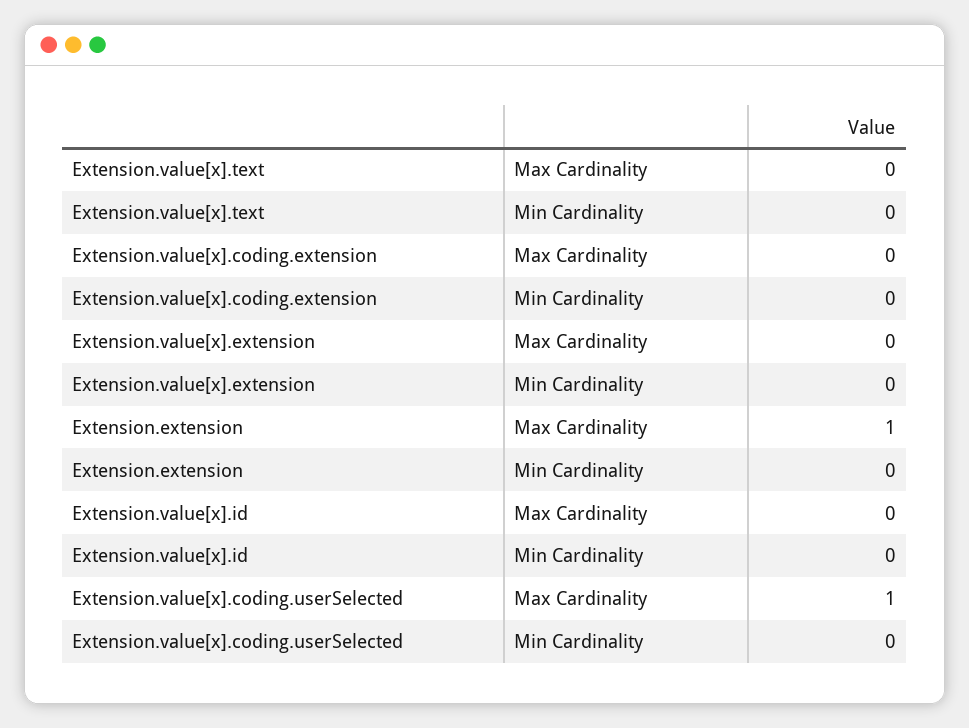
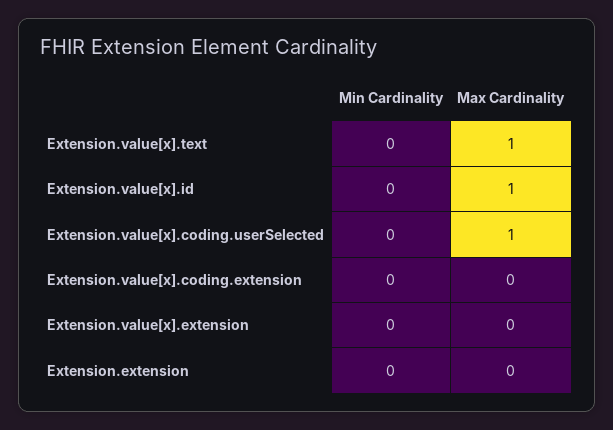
Extension.value[x].text, Max Cardinality: 0 -> 1
Extension.extension, Max Cardinality: 1 -> 0
Extension.value[x].id, Max Cardinality: 0 -> 1

